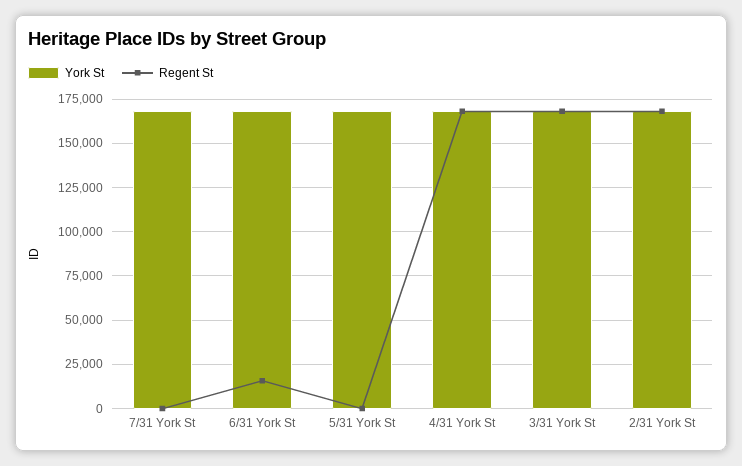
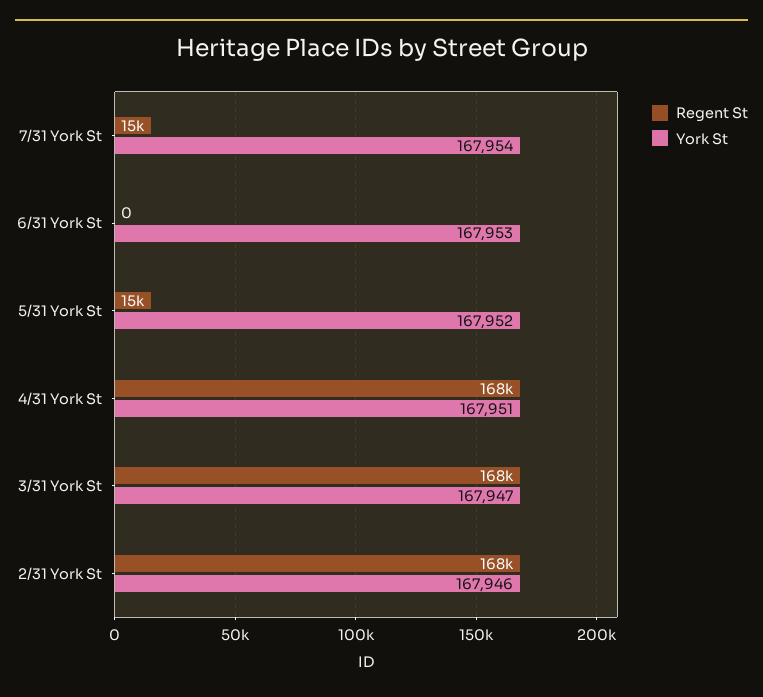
Regent St, 7/31 York St: 0 -> 15000
Regent St, 6/31 York St: 15000 -> 0
Regent St, 5/31 York St: 0 -> 15000

